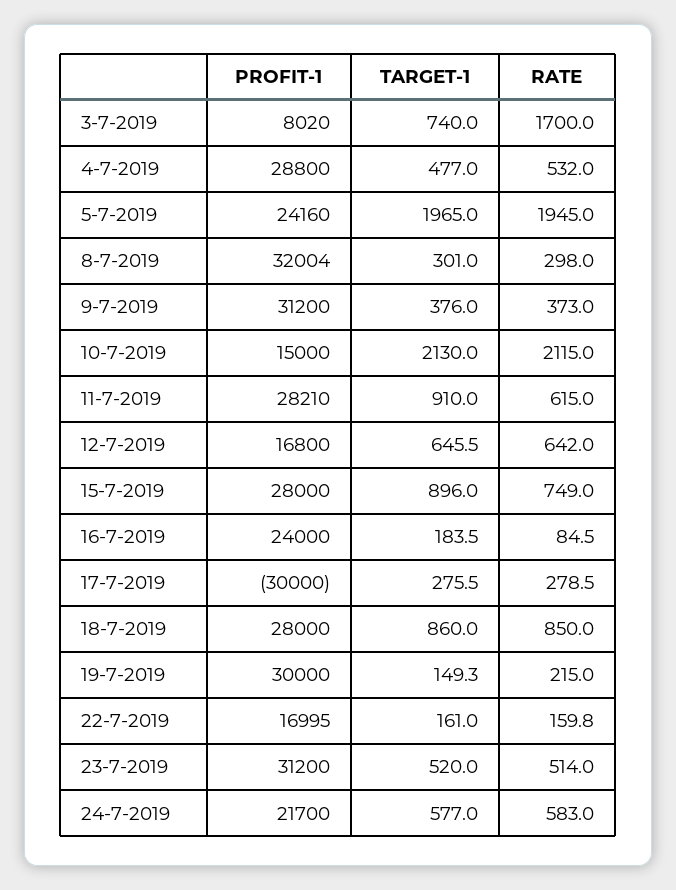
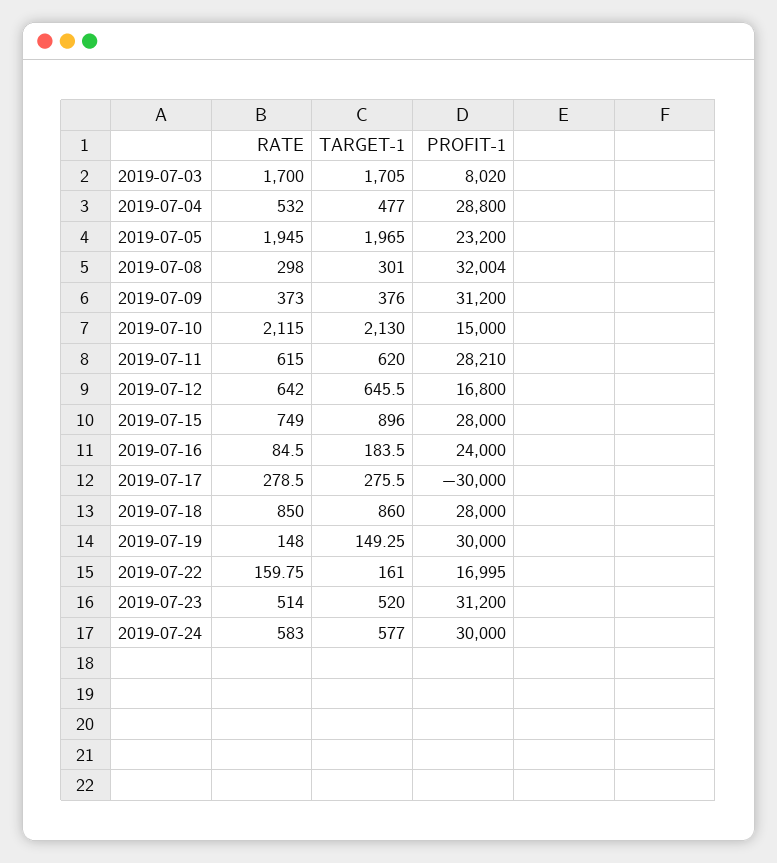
TARGET-1, 3-7-2019: 740 -> 1705
PROFIT-1, 5-7-2019: 24160 -> 23200
TARGET-1, 11-7-2019: 910 -> 620
RATE, 19-7-2019: 215 -> 148
PROFIT-1, 24-7-2019: 21700 -> 30000

